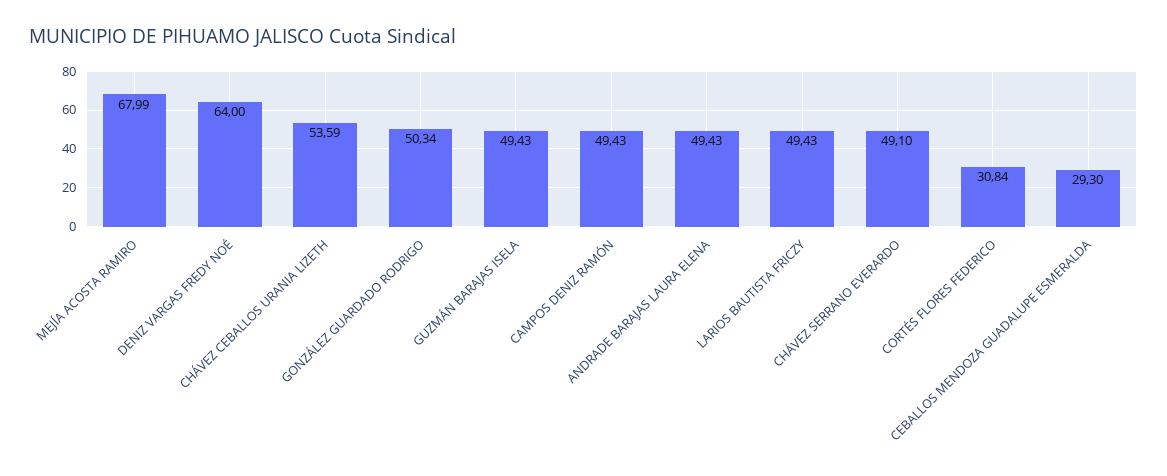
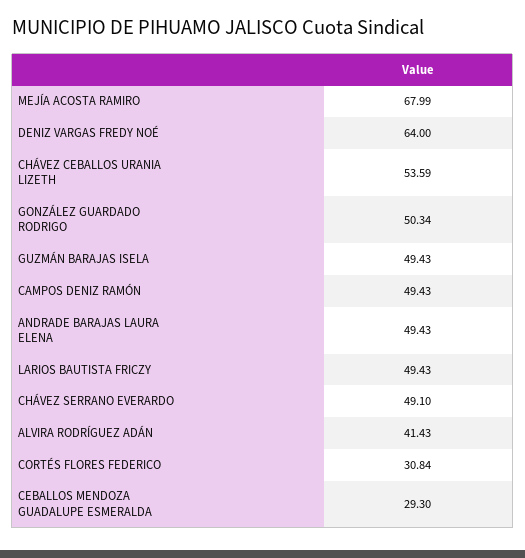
ALVIRA RODRÍGUEZ ADÁN: none -> 41.43

